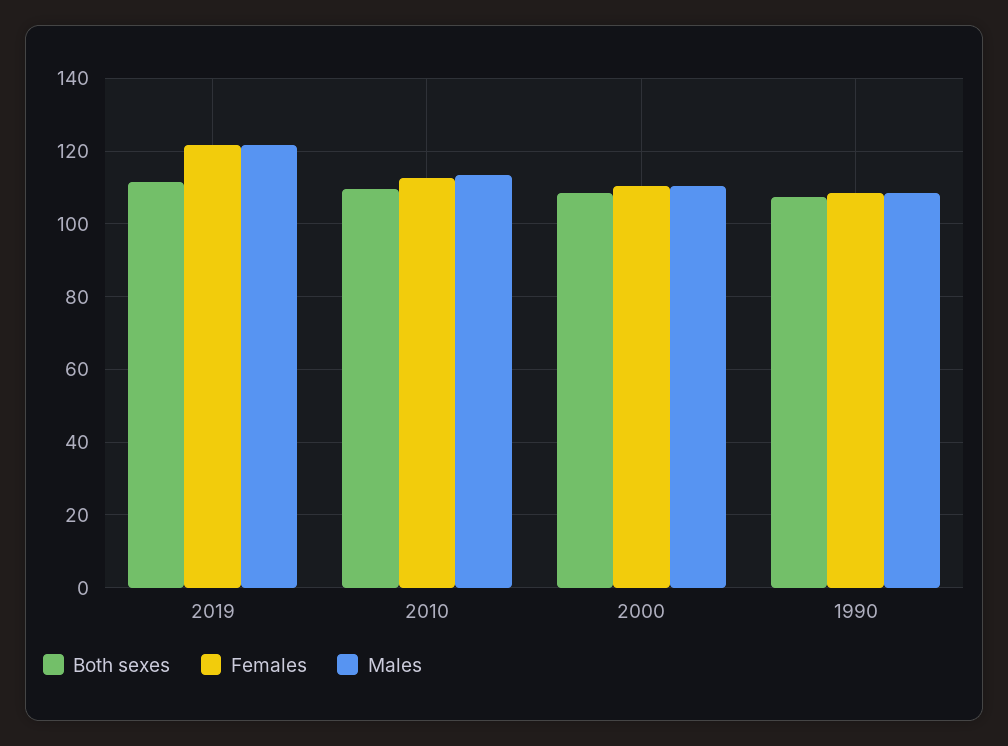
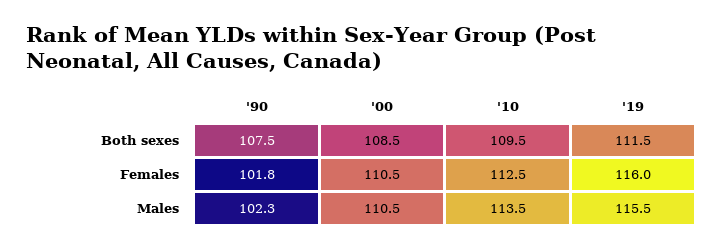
Females, 2019: 122 -> 116
Males, 2019: 122 -> 115.5
Females, 1990: 108 -> 101.8
Males, 1990: 108 -> 102.3

